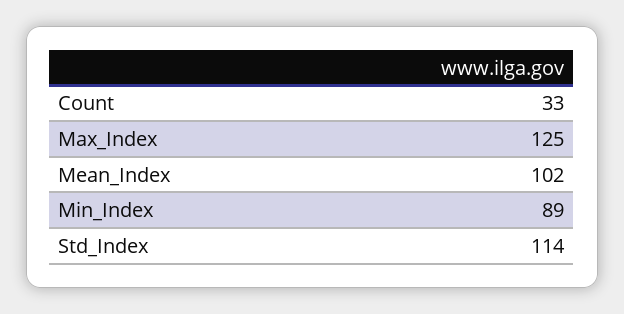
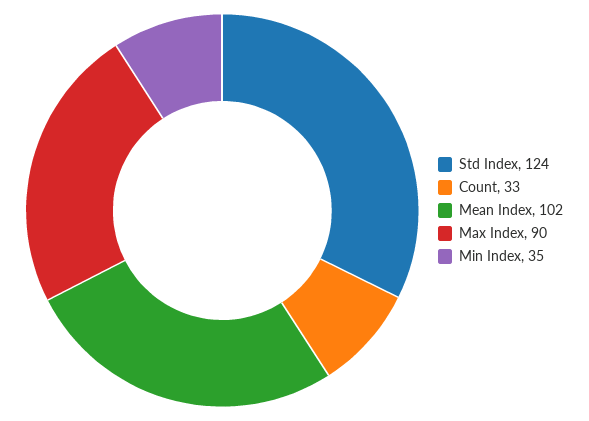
Max_Index: 125 -> 90
Min_Index: 89 -> 35
Std_Index: 114 -> 124

